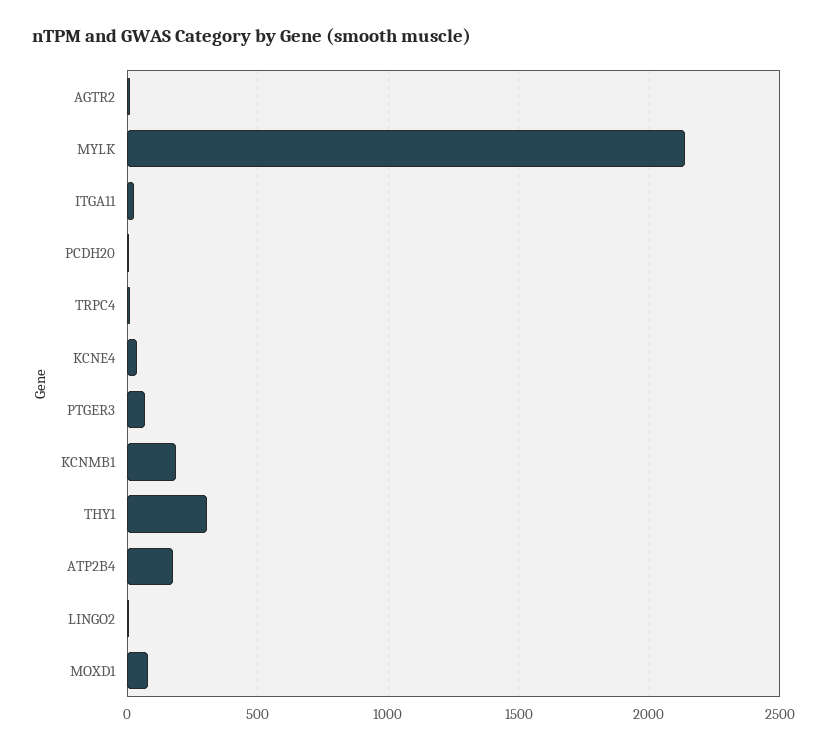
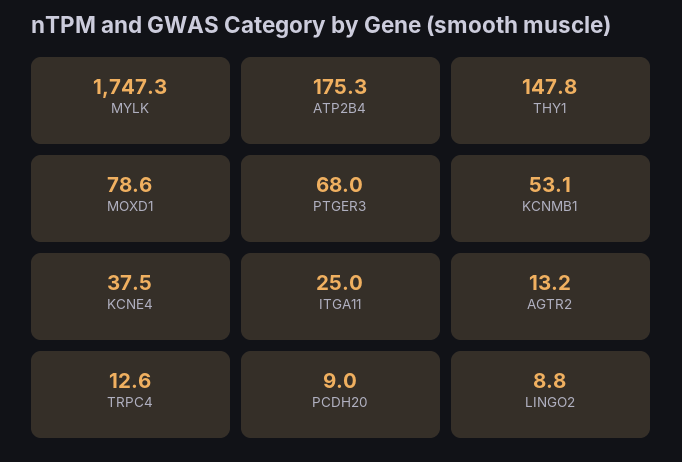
MYLK: 2150 -> 1747.3
KCNMB1: 200 -> 53.1
THY1: 300 -> 147.8

